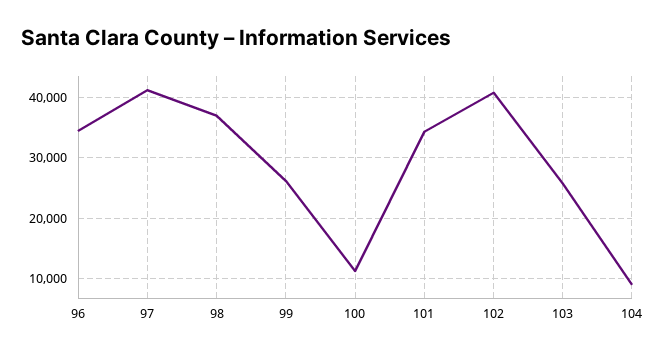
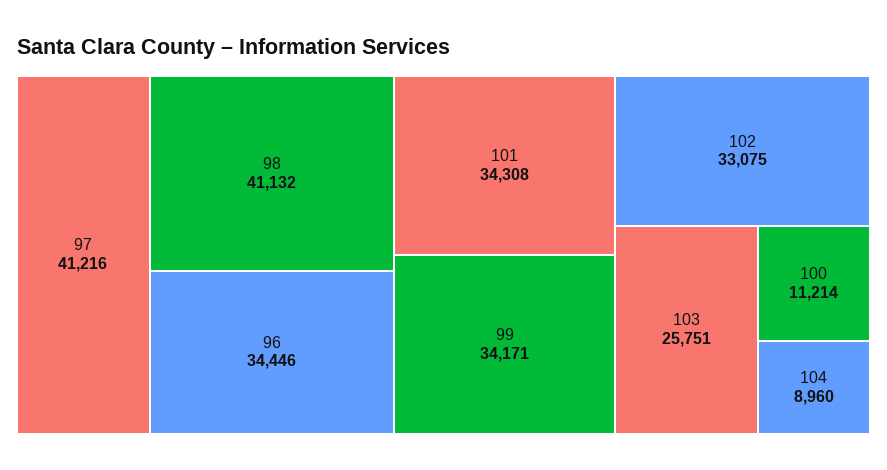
98: 37000 -> 41132
99: 26000 -> 34171
102: 41000 -> 33075

